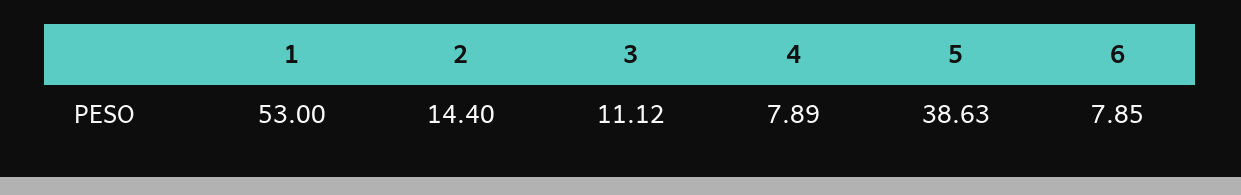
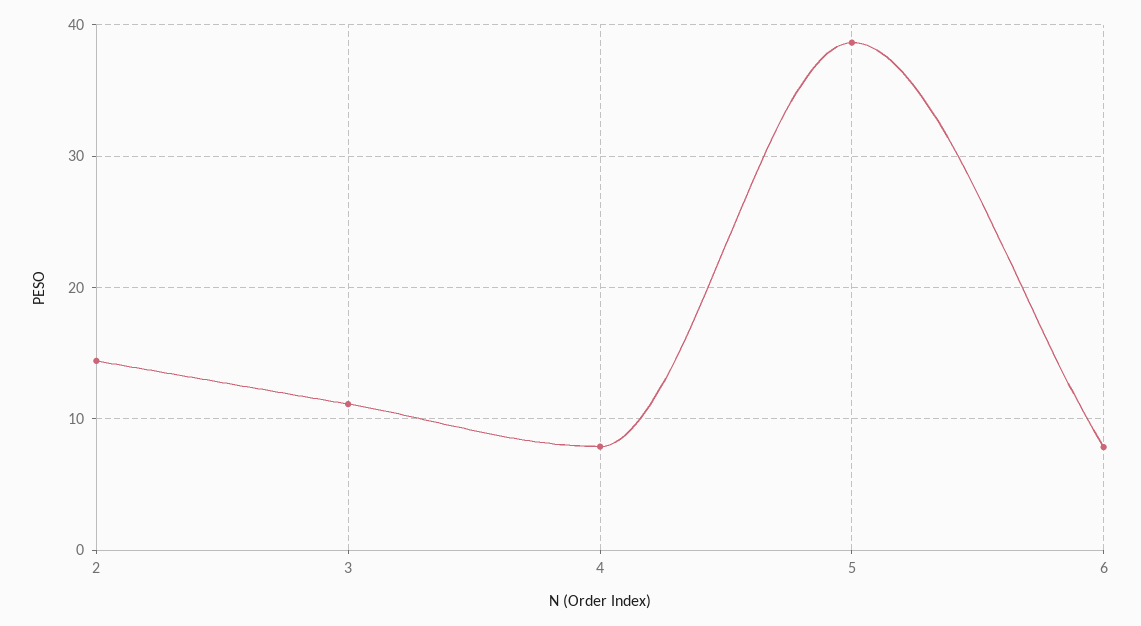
1: 53 -> none

